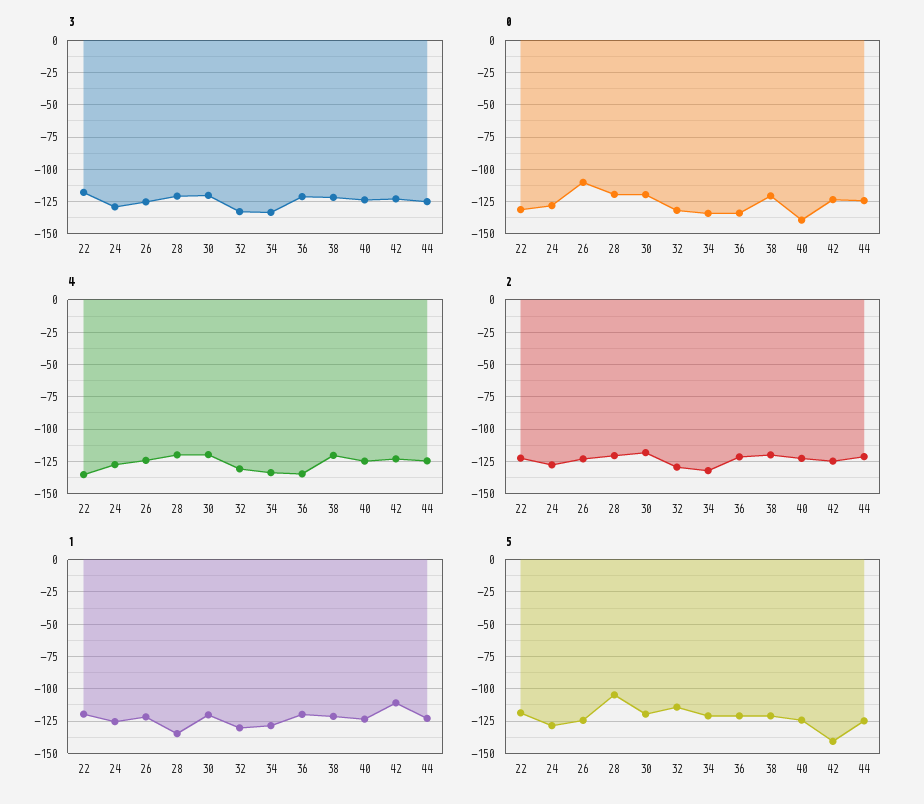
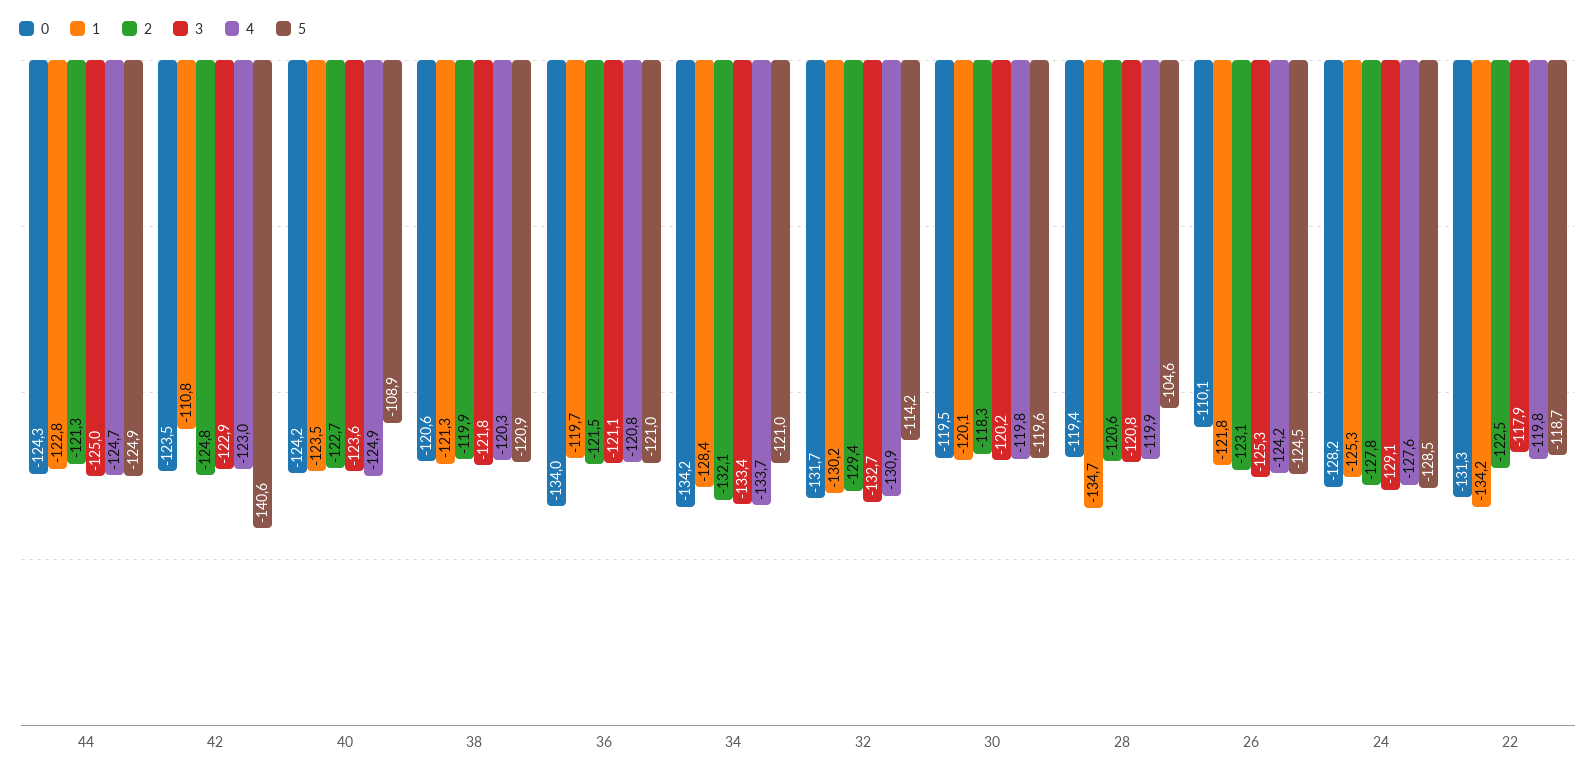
0, 40: -140 -> -124.2
4, 22: -135 -> -119.8
4, 36: -135 -> -120.8
1, 22: -120 -> -134.2
5, 40: -125 -> -108.9

